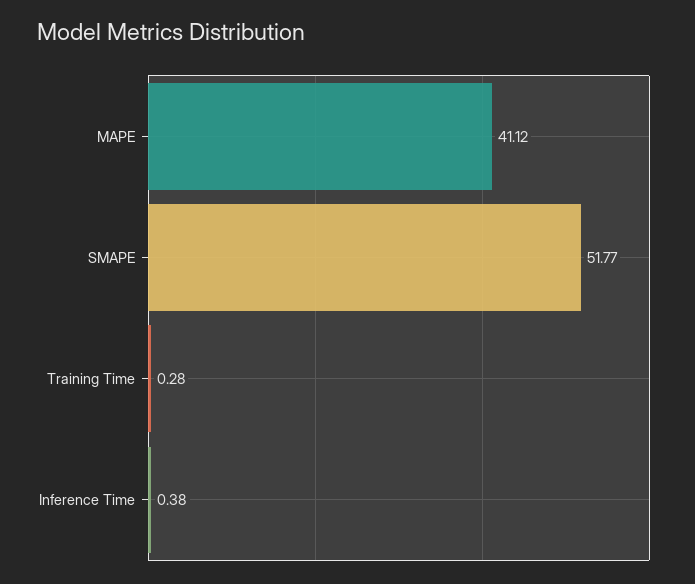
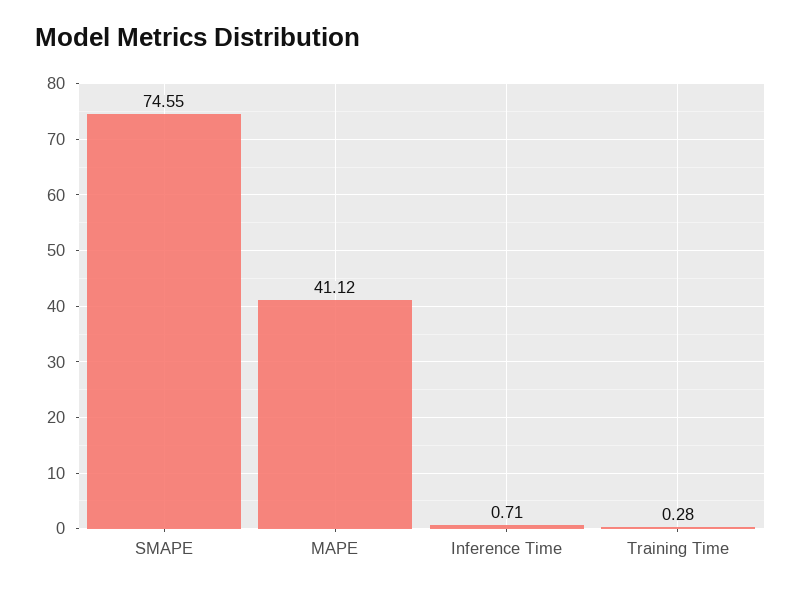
SMAPE: 51.77 -> 74.55
Inference Time: 0.38 -> 0.71

